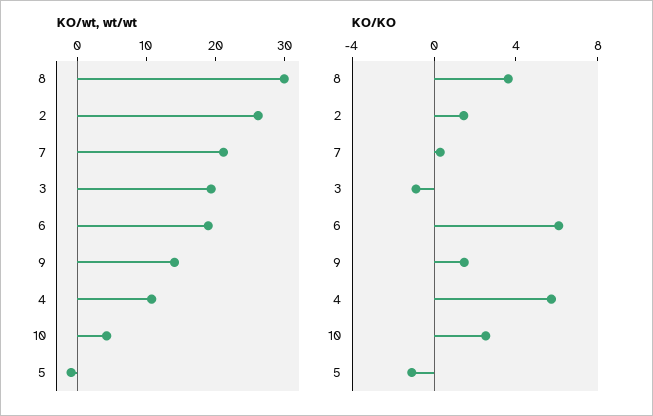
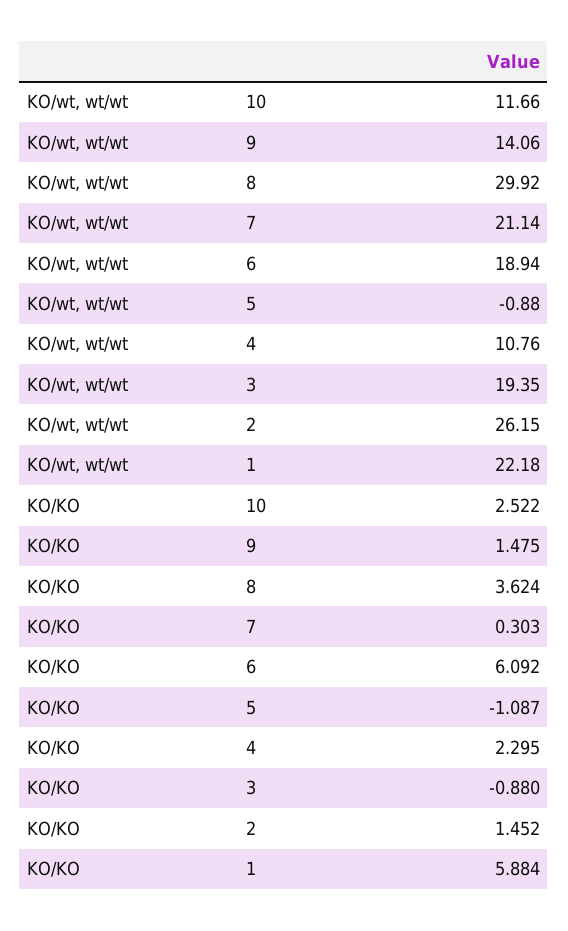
KO/wt, wt/wt, 10: 4 -> 11.66
KO/KO, 4: 6 -> 2.295
KO/wt, wt/wt, 1: none -> 22.18
KO/KO, 1: none -> 5.884

